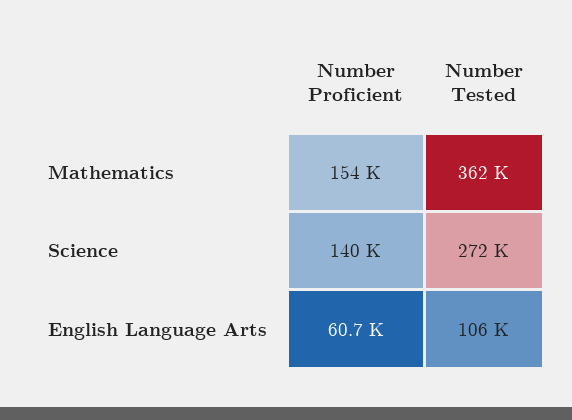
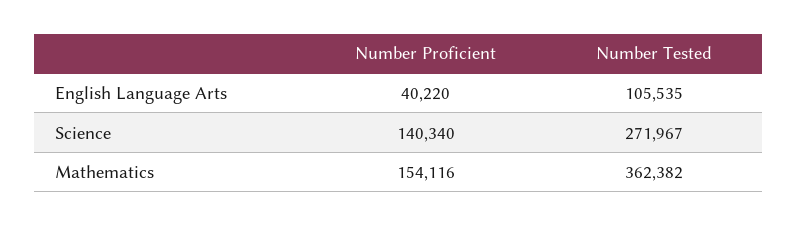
Number Proficient, English Language Arts: 60700 -> 40220

